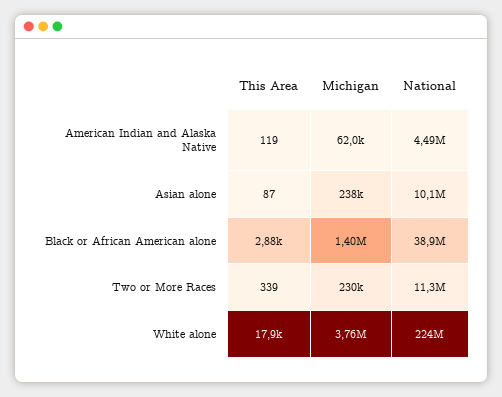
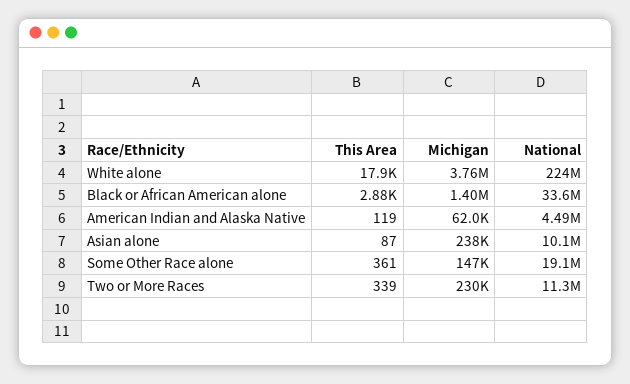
National, Black or African American alone: 38900000 -> 33600000
This Area, Some Other Race alone: none -> 361
Michigan, Some Other Race alone: none -> 147000
National, Some Other Race alone: none -> 19100000

